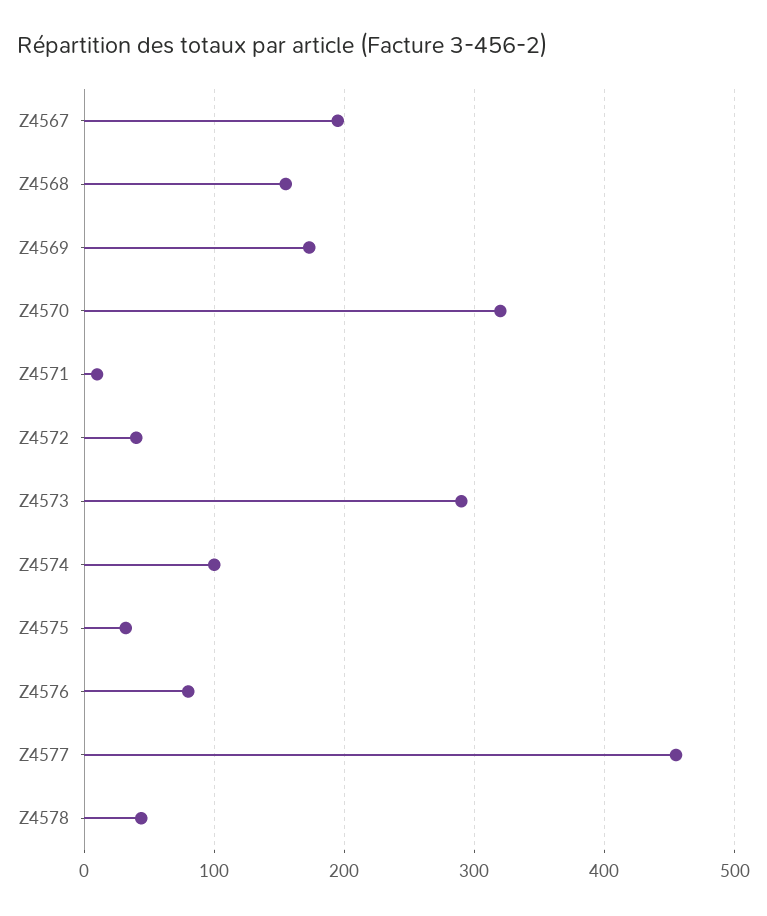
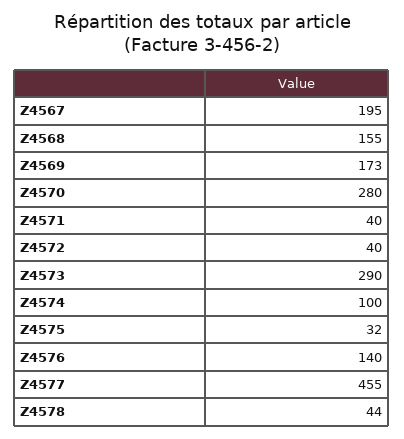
Z4570: 320 -> 280
Z4571: 10 -> 40
Z4576: 80 -> 140

